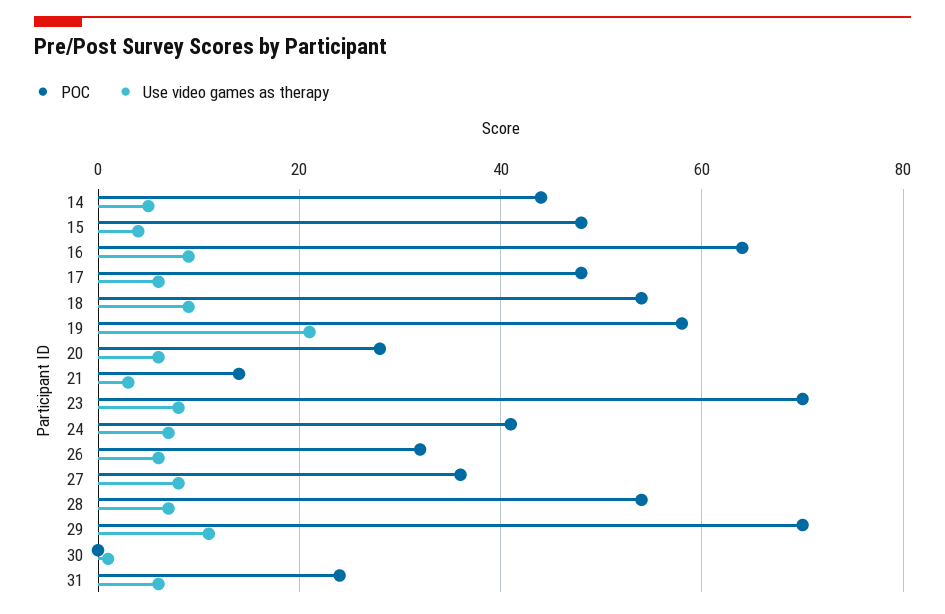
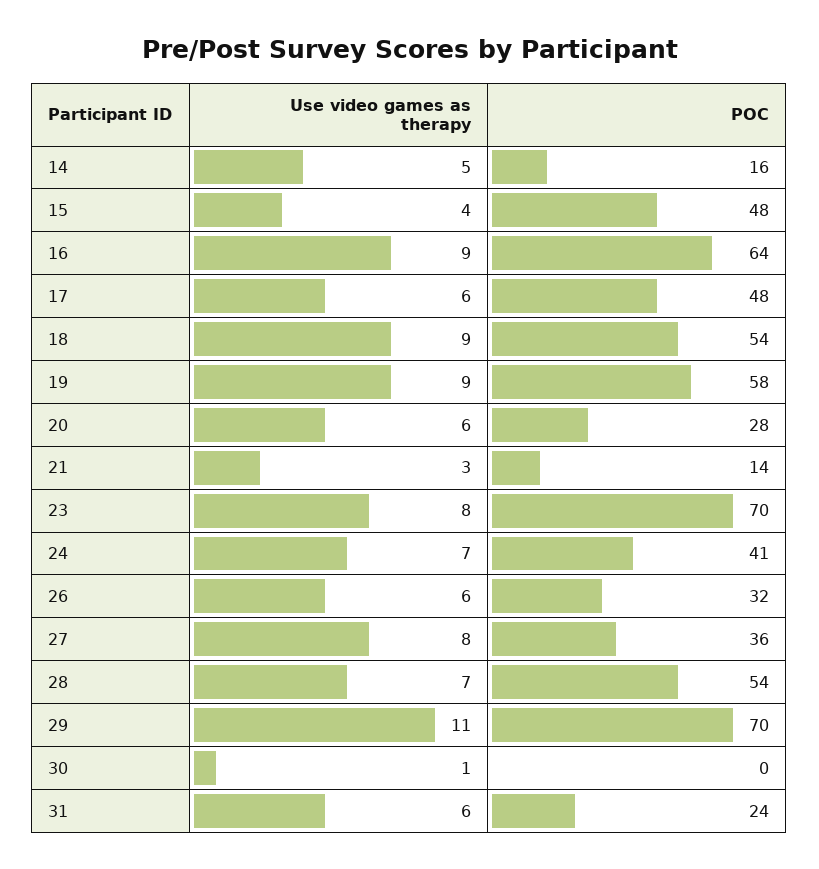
POC, 14: 45 -> 16
Use video games as therapy, 19: 20 -> 9

